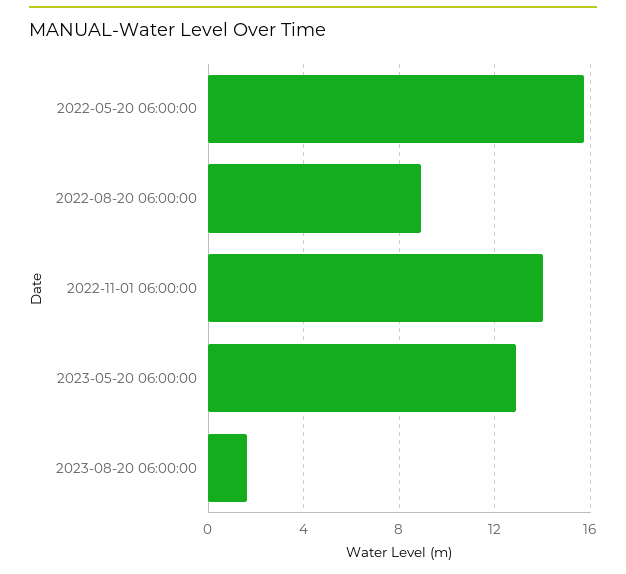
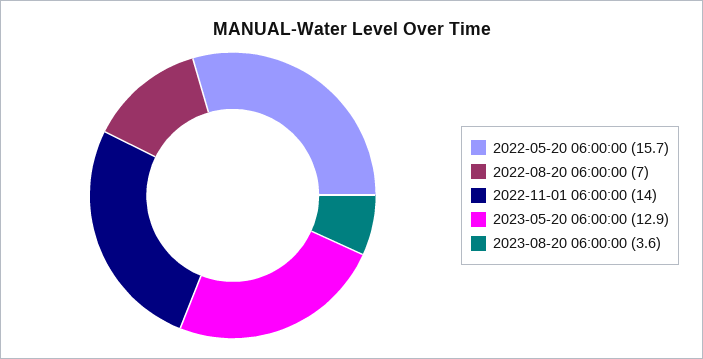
2022-08-20 06:00:00: 9 -> 7
2023-08-20 06:00:00: 1.5 -> 3.6

